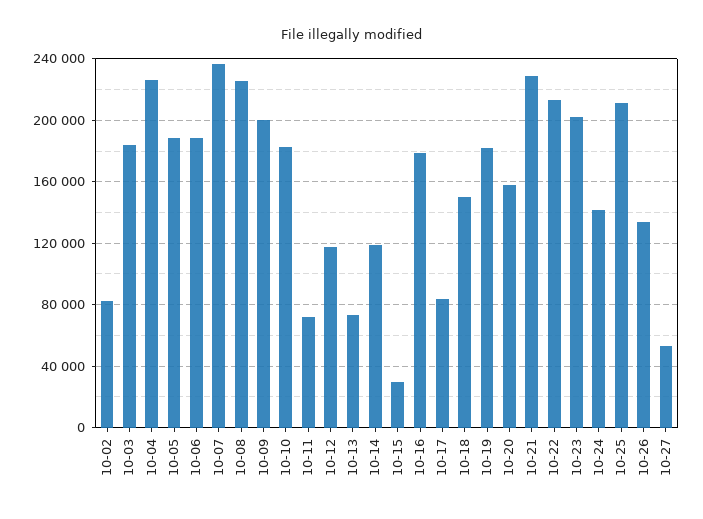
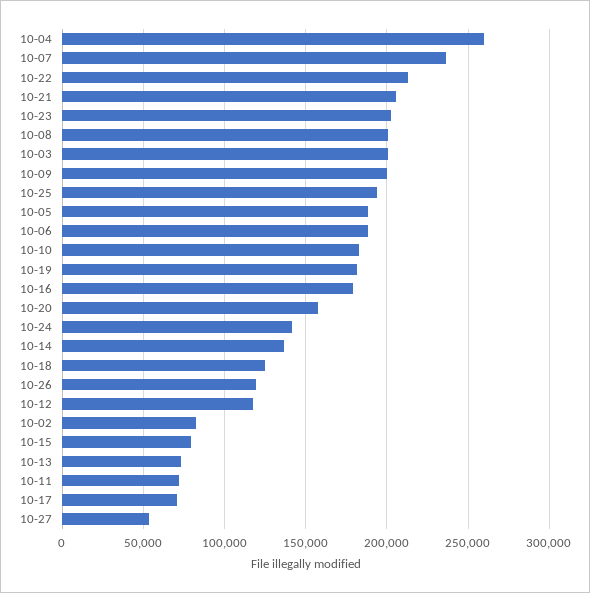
10-03: 185000 -> 200000
10-04: 225000 -> 260000
10-08: 225000 -> 200000
10-14: 120000 -> 135000
10-15: 30000 -> 80000
10-17: 85000 -> 70000
10-18: 150000 -> 125000
10-21: 230000 -> 205000
10-25: 210000 -> 195000
10-26: 135000 -> 120000

